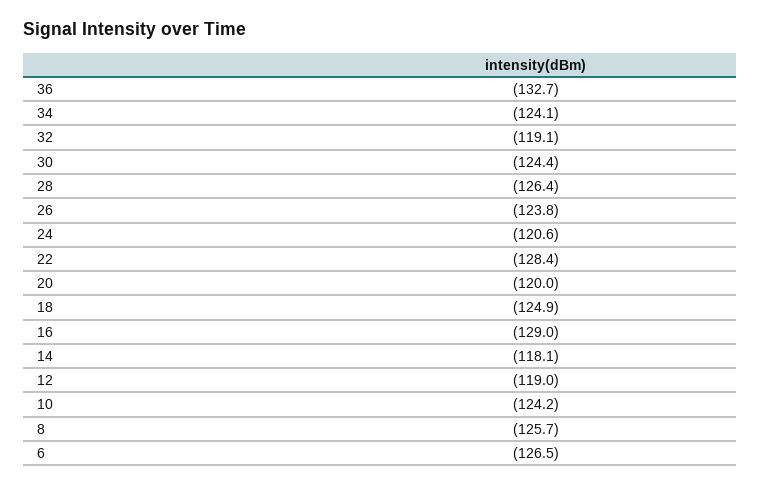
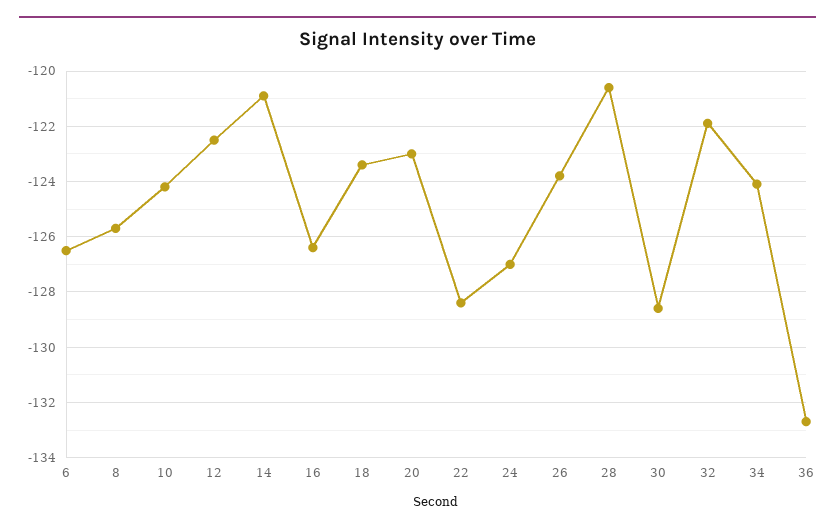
32: -119.1 -> -122
30: -124.4 -> -128.5
28: -126.4 -> -120.5
24: -120.6 -> -127
20: -120 -> -123
18: -124.9 -> -123.5
16: -129 -> -126.5
14: -118.1 -> -121
12: -119 -> -122.5

